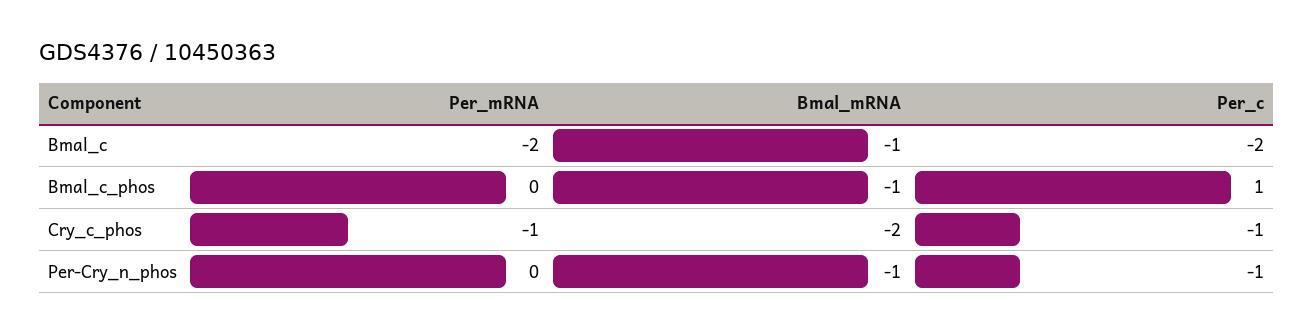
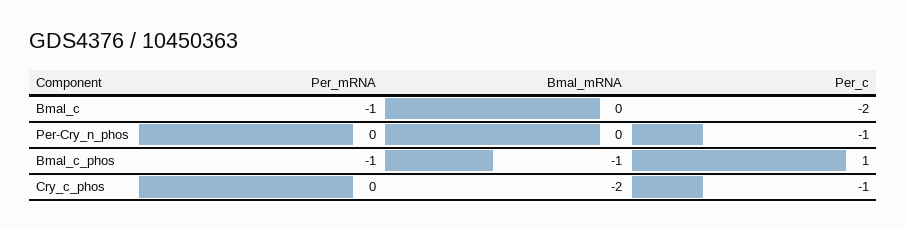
Per_mRNA, Bmal_c: -2 -> -1
Bmal_mRNA, Bmal_c: -1 -> 0
Per_mRNA, Bmal_c_phos: 0 -> -1
Per_mRNA, Cry_c_phos: -1 -> 0
Bmal_mRNA, Per-Cry_n_phos: -1 -> 0

